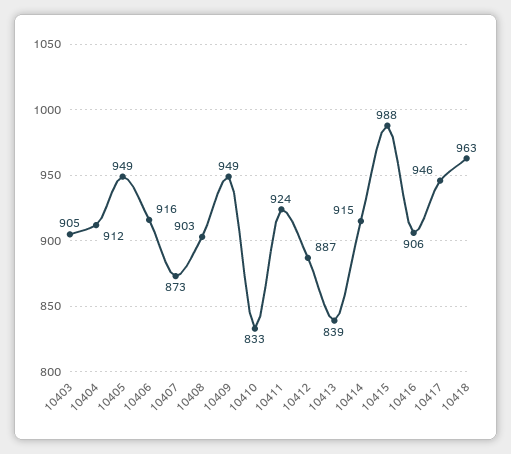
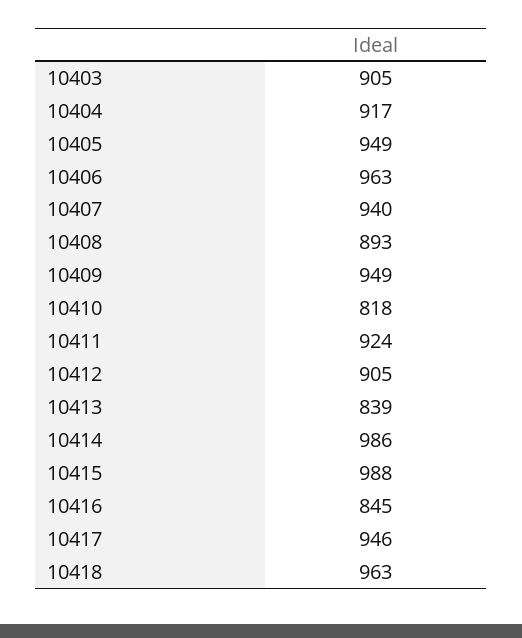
10404: 912 -> 917
10406: 916 -> 963
10407: 873 -> 940
10408: 903 -> 893
10410: 833 -> 818
10412: 887 -> 905
10414: 915 -> 986
10416: 906 -> 845

